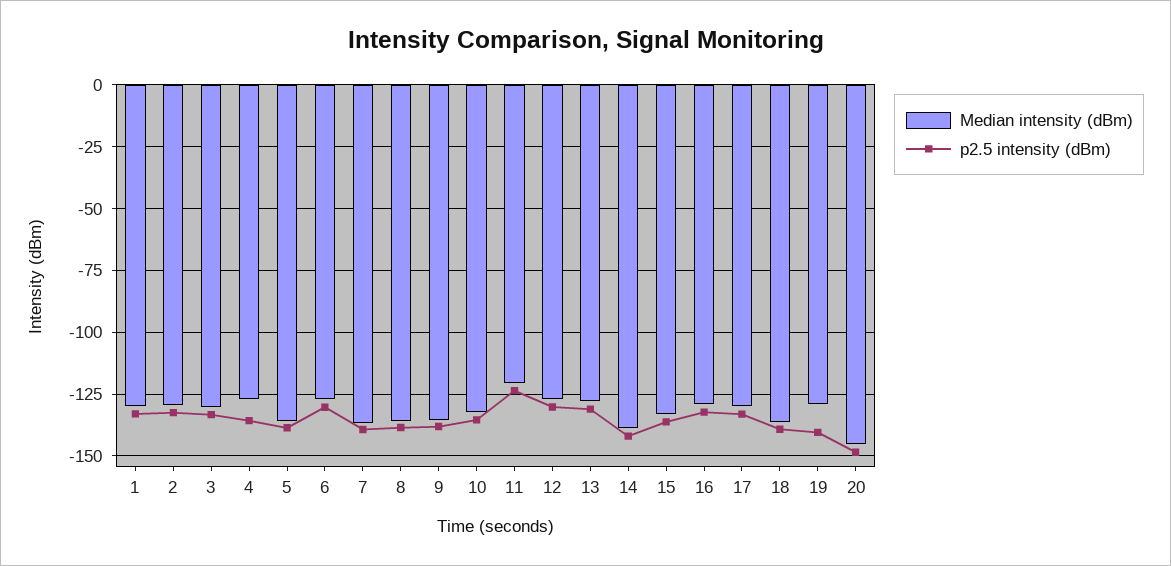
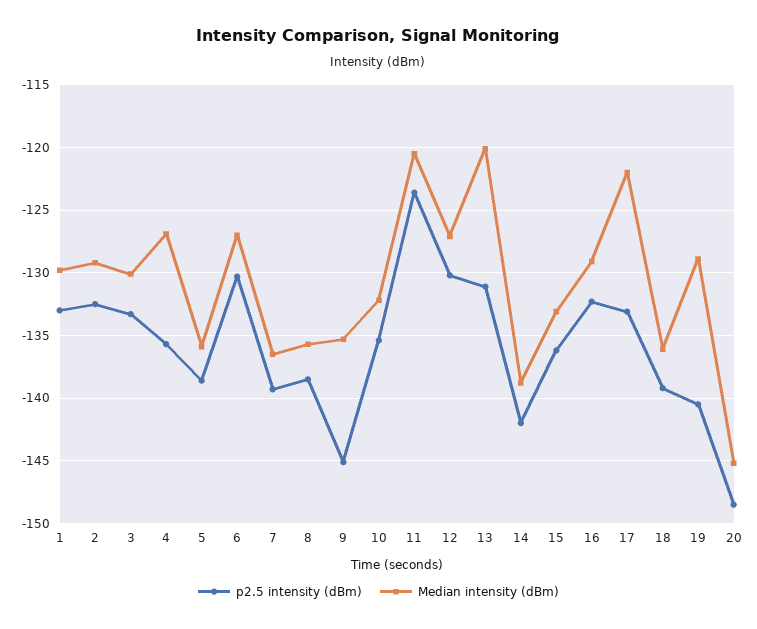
p2.5 intensity (dBm), 9: -137.5 -> -145
Median intensity (dBm), 13: -127.5 -> -120
Median intensity (dBm), 17: -130 -> -122

